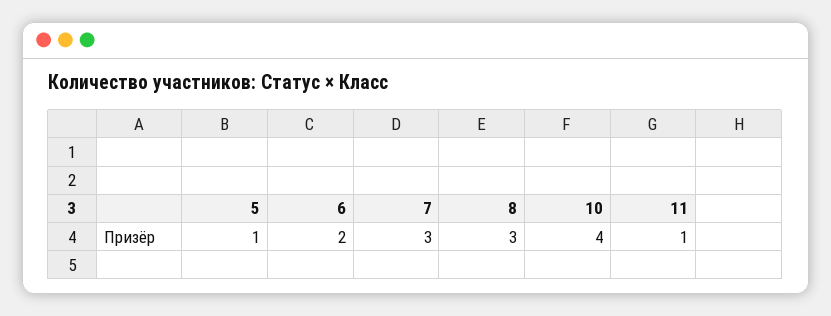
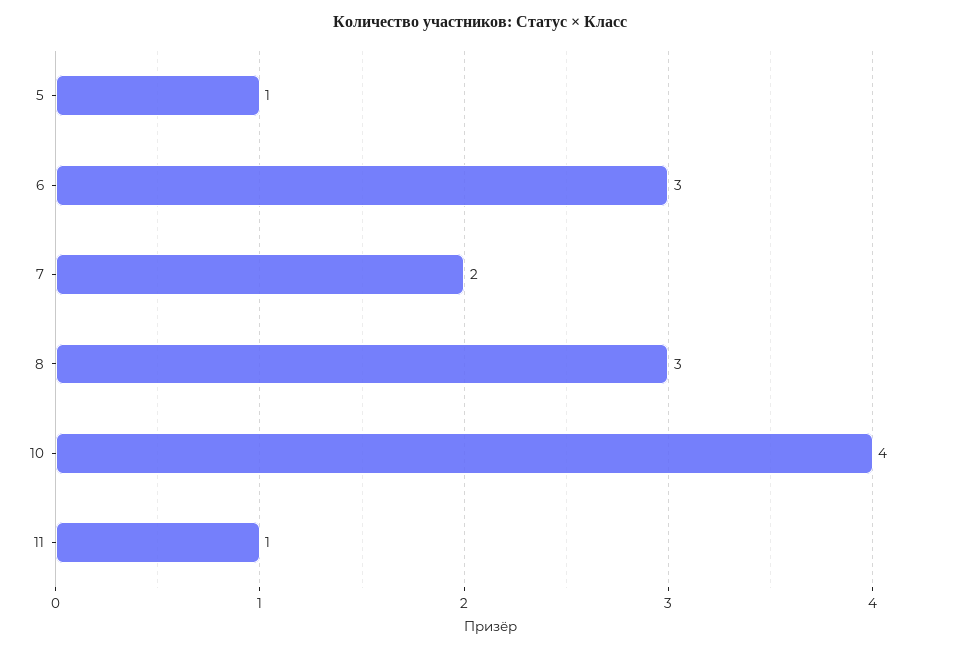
6: 2 -> 3
7: 3 -> 2

